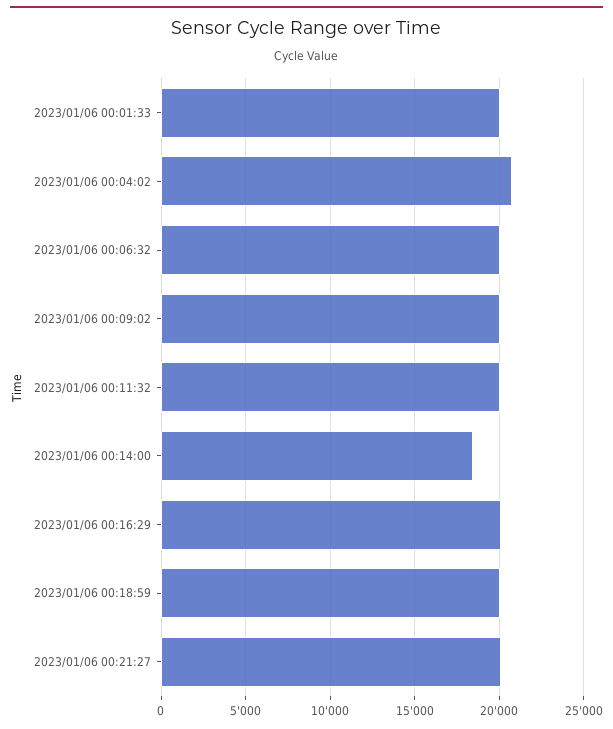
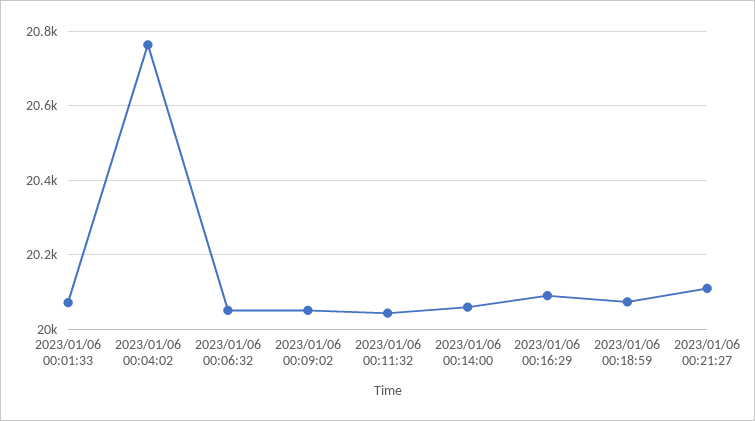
2023/01/06 00:14:00: 18500 -> 20060

